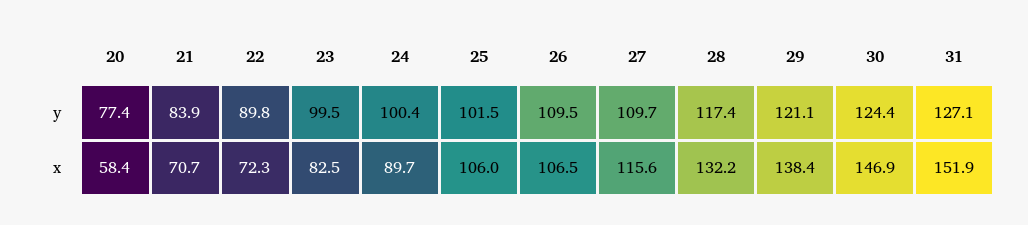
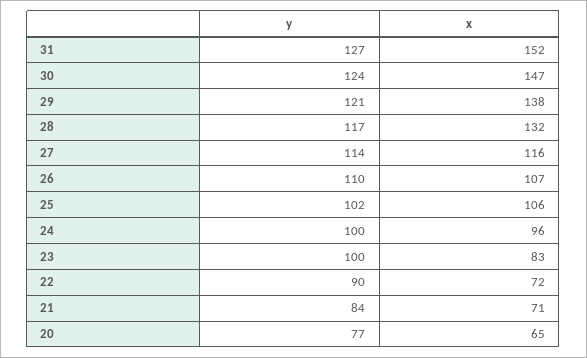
27, y: 109.7 -> 114
20, x: 58.4 -> 65
24, x: 89.7 -> 96

